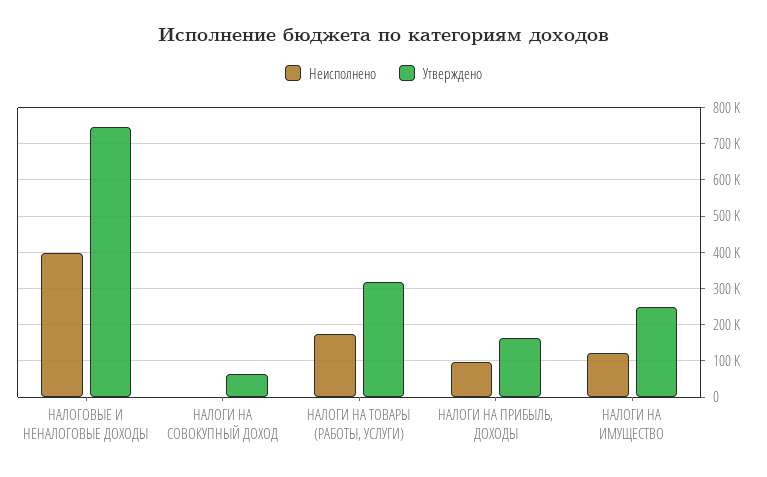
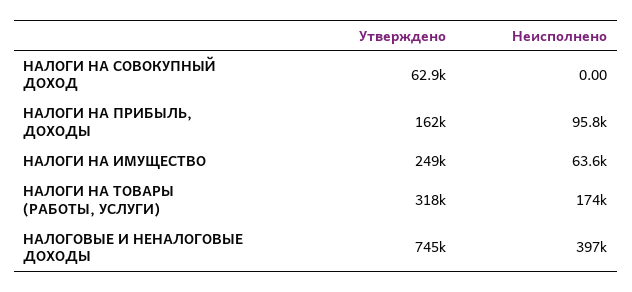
Неисполнено, НАЛОГИ НА ИМУЩЕСТВО: 120000 -> 63600

